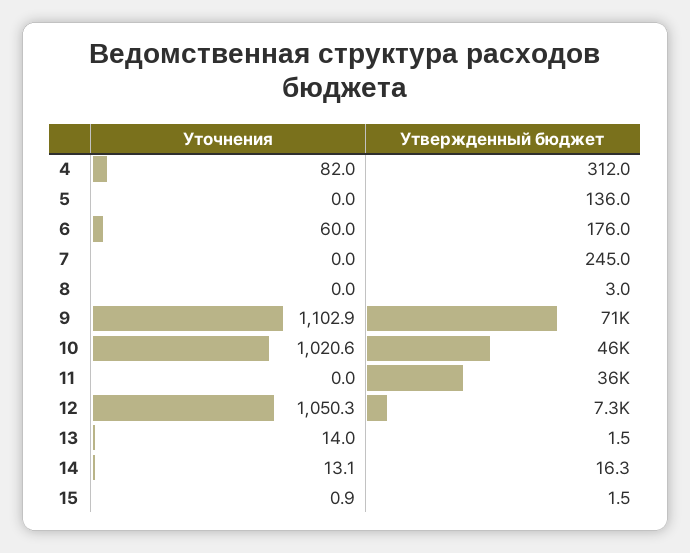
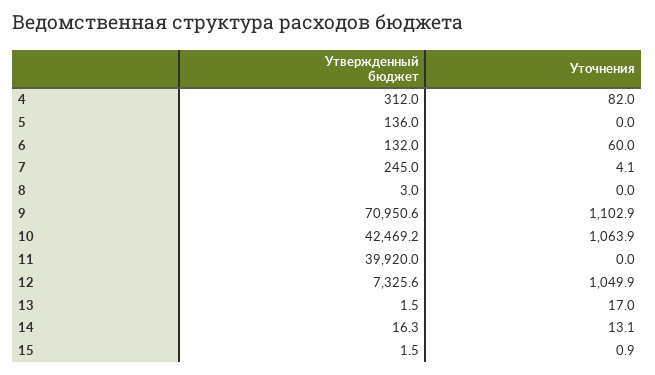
Утвержденный бюджет, 6: 176 -> 132
Уточнения, 7: 0 -> 4.1
Уточнения, 10: 1020.6 -> 1063.9
Утвержденный бюджет, 10: 46000 -> 42469.2
Утвержденный бюджет, 11: 36000 -> 39920
Уточнения, 12: 1050.3 -> 1049.9
Уточнения, 13: 14 -> 17

